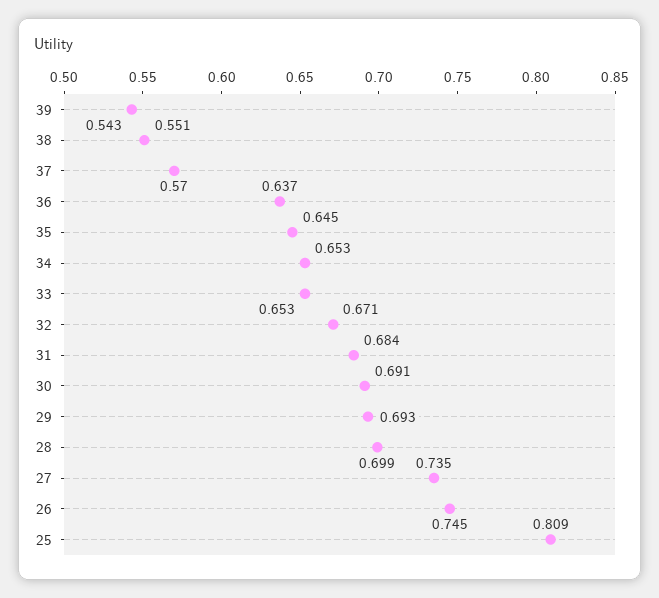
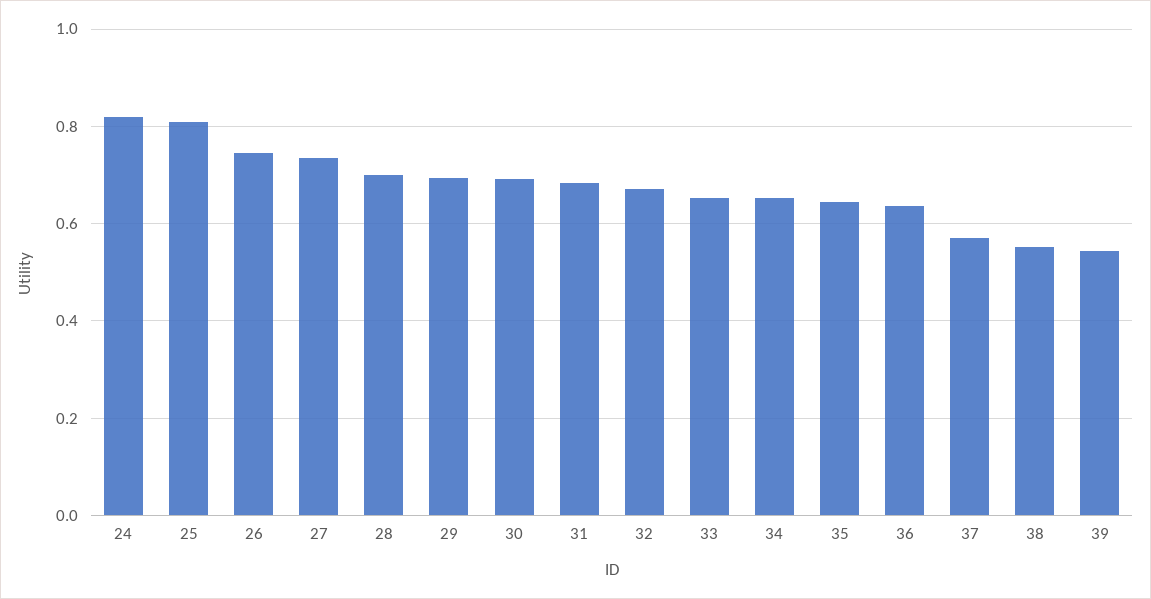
24: none -> 0.82

